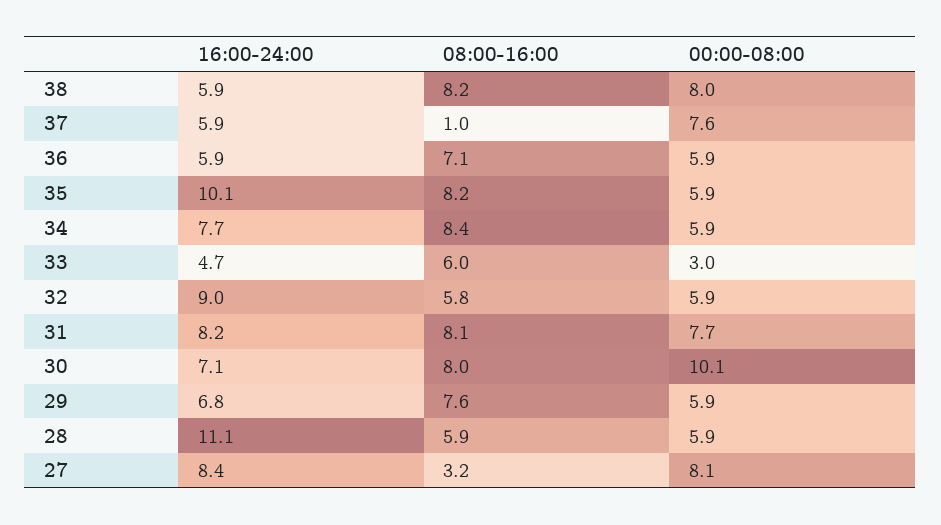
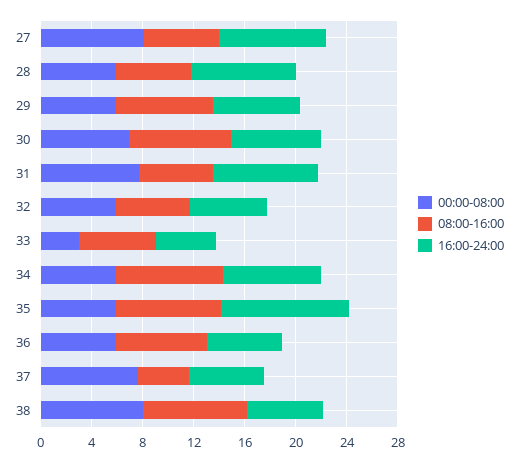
08:00-16:00, 37: 1 -> 4
16:00-24:00, 32: 9 -> 6
08:00-16:00, 31: 8.1 -> 6
00:00-08:00, 30: 10.1 -> 7
16:00-24:00, 28: 11.1 -> 8
08:00-16:00, 27: 3.2 -> 6

